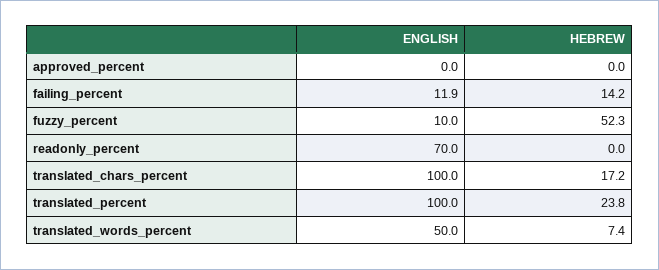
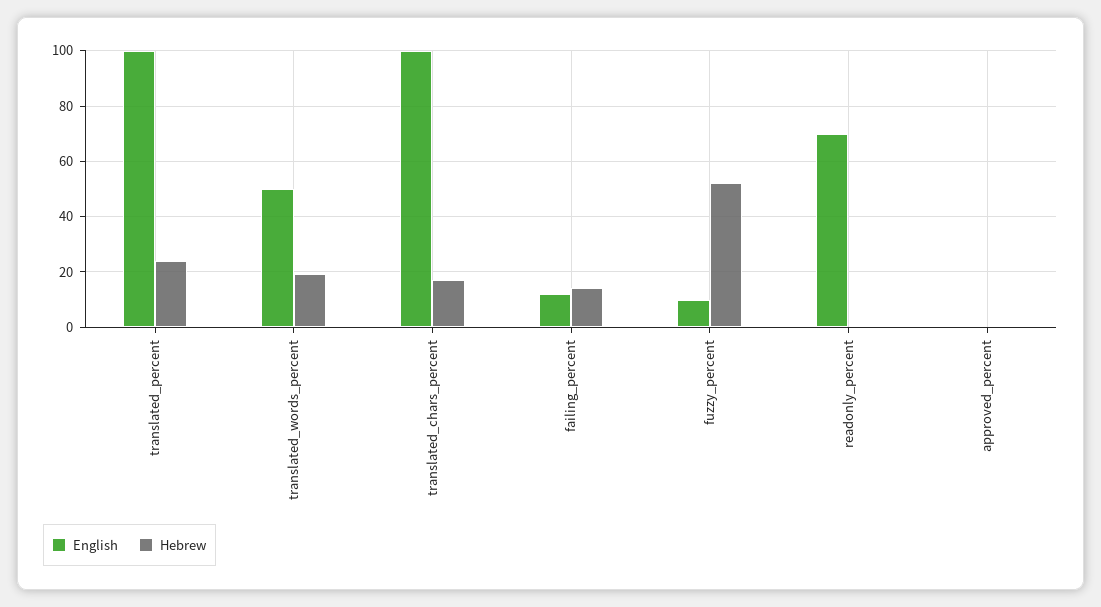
HEBREW, translated_words_percent: 7.4 -> 20

